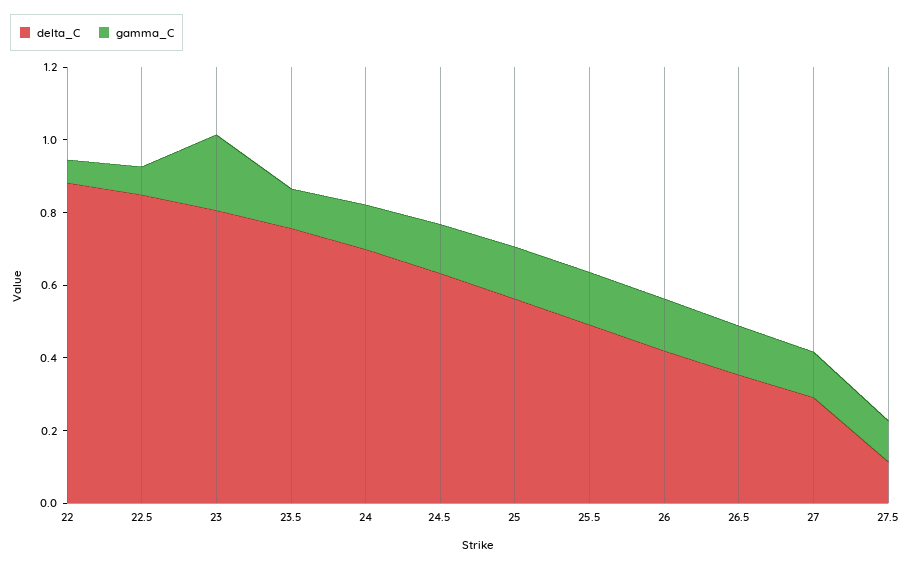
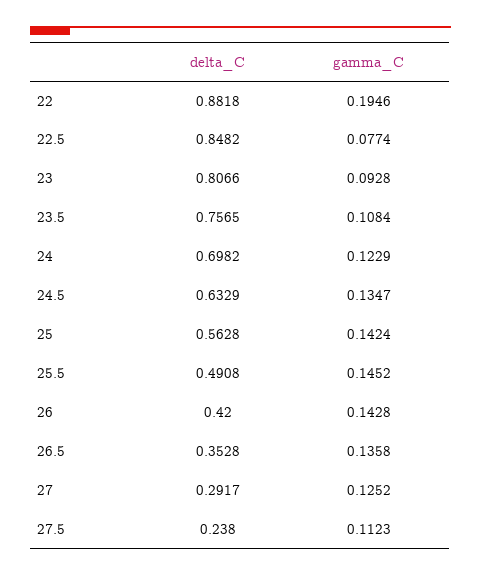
gamma_C, 22: 0.05 -> 0.1946
gamma_C, 23: 0.2 -> 0.0928
delta_C, 27.5: 0.1 -> 0.238

